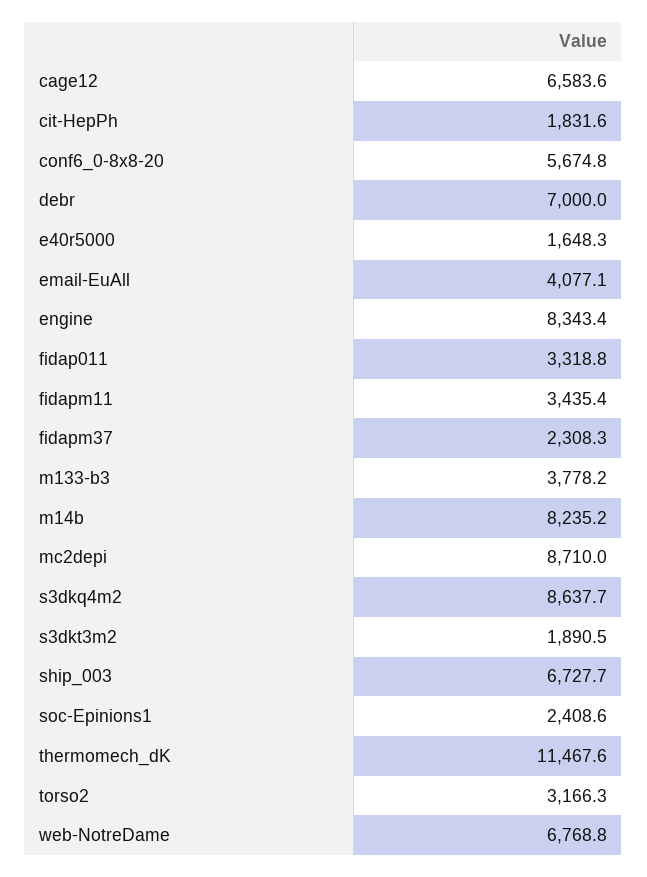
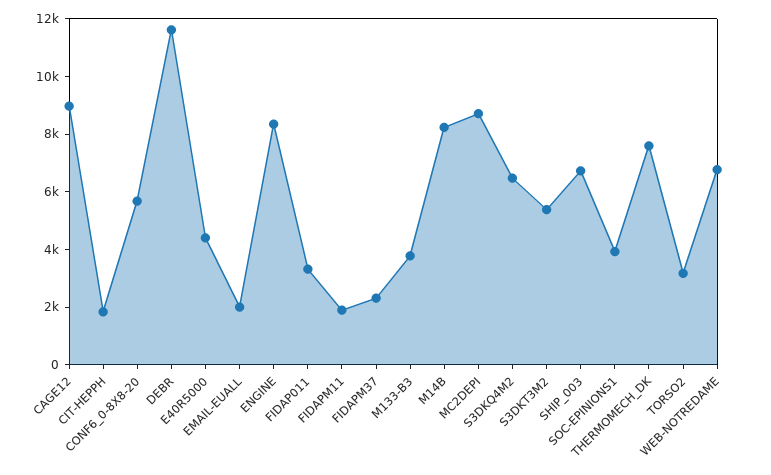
cage12: 6583.6 -> 9000
debr: 7000 -> 11500
e40r5000: 1648.3 -> 4500
email-EuAll: 4077.1 -> 2000
fidapm11: 3435.4 -> 2000
s3dkq4m2: 8637.7 -> 6500
s3dkt3m2: 1890.5 -> 5500
soc-Epinions1: 2408.6 -> 4000
thermomech_dK: 11467.6 -> 7500

